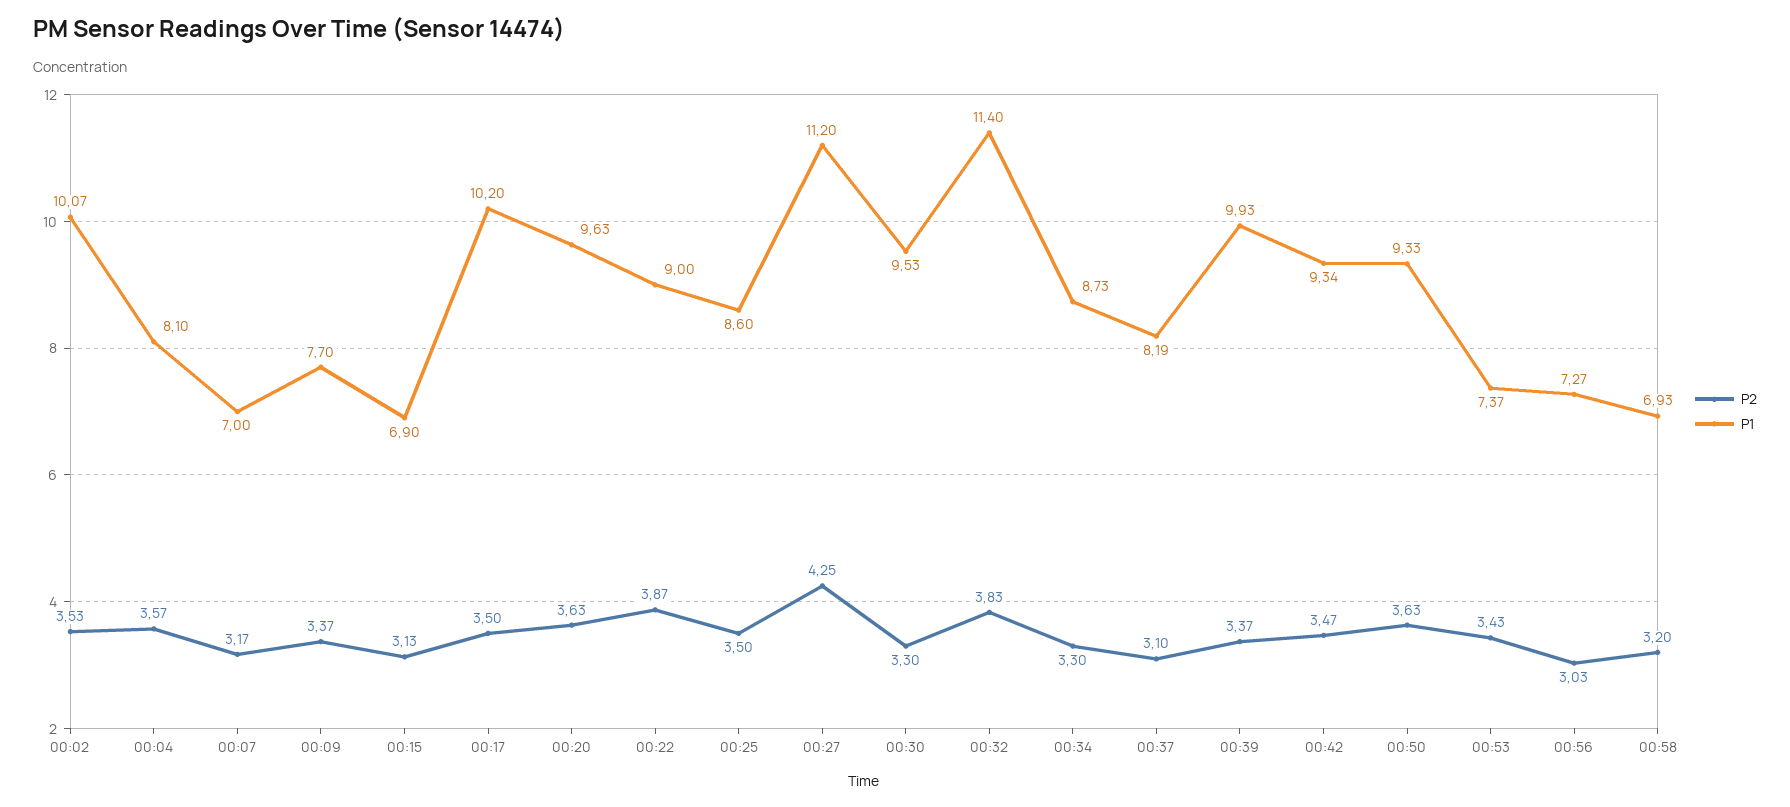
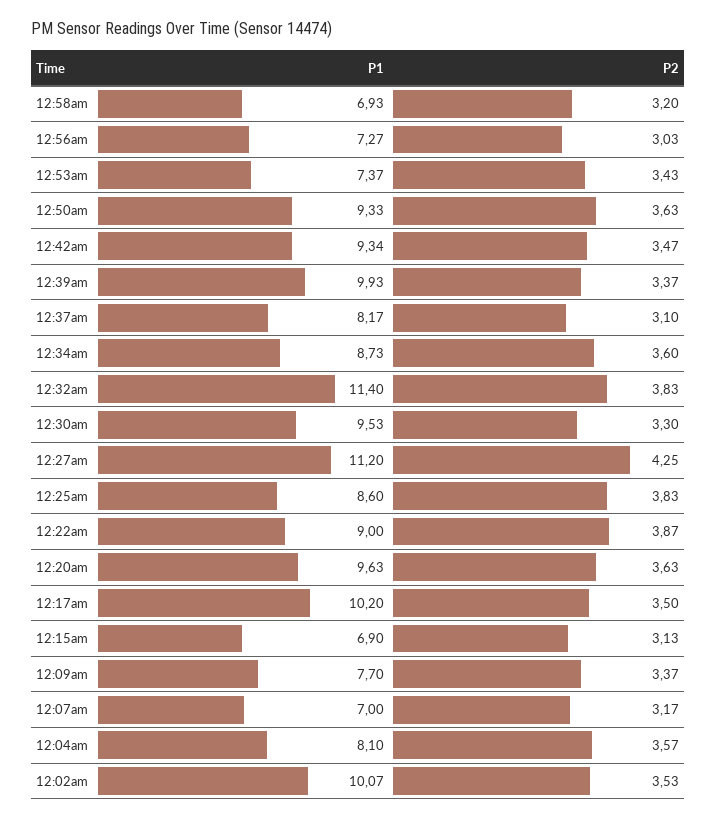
P2, 00:25: 3.5 -> 3.83
P2, 00:34: 3.3 -> 3.6
P1, 00:37: 8.19 -> 8.17

